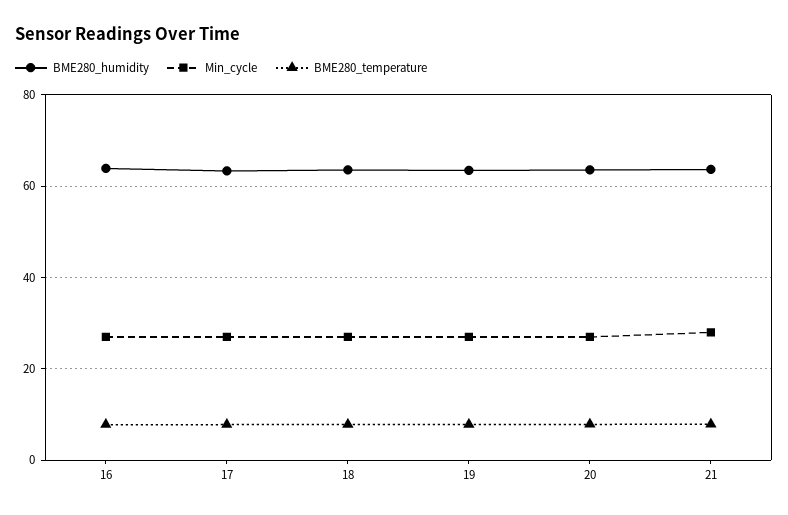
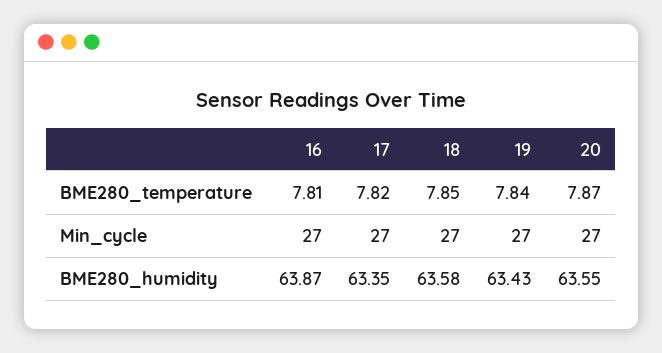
BME280_humidity, 21: 64 -> none
Min_cycle, 21: 28 -> none
BME280_temperature, 21: 8 -> none

